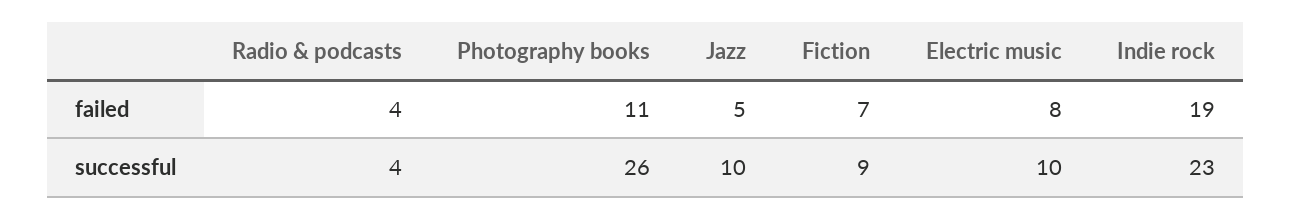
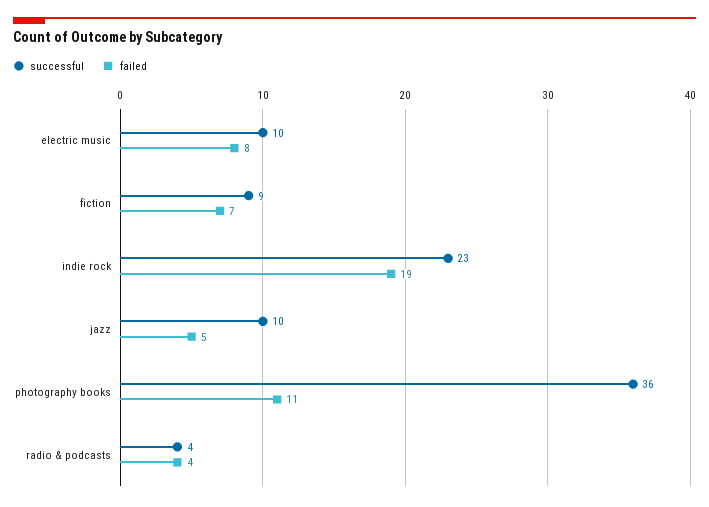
successful, Photography books: 26 -> 36

